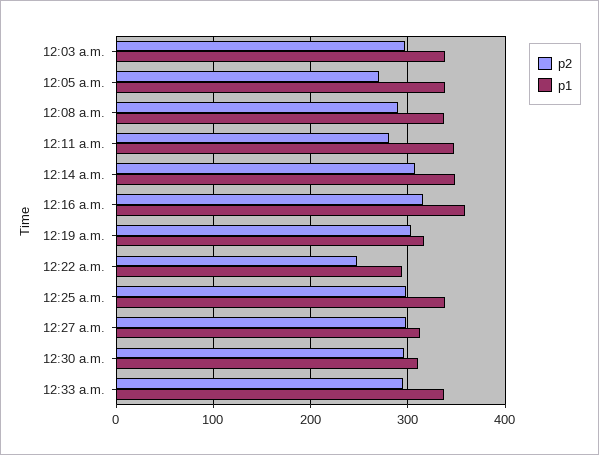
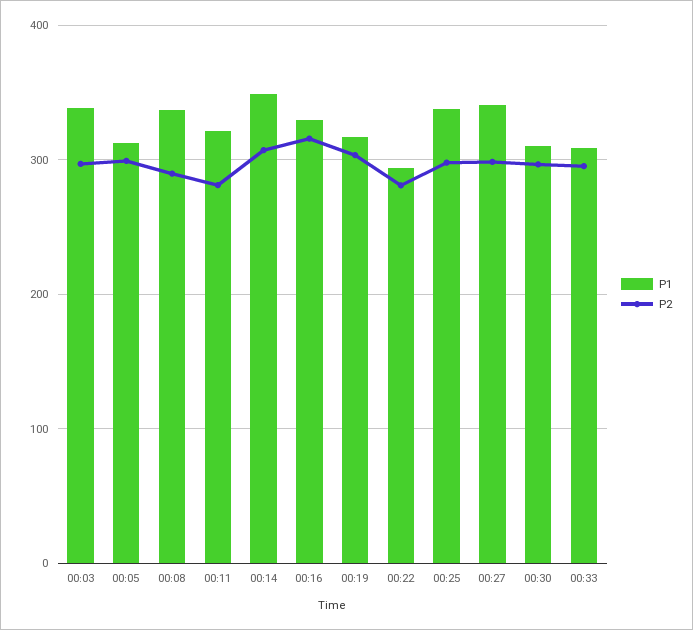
p2, 12:05 a.m.: 270 -> 300
p1, 12:05 a.m.: 340 -> 310
p1, 12:11 a.m.: 350 -> 320
p1, 12:16 a.m.: 360 -> 330
p2, 12:22 a.m.: 250 -> 280
p1, 12:27 a.m.: 310 -> 340
p1, 12:33 a.m.: 340 -> 310

